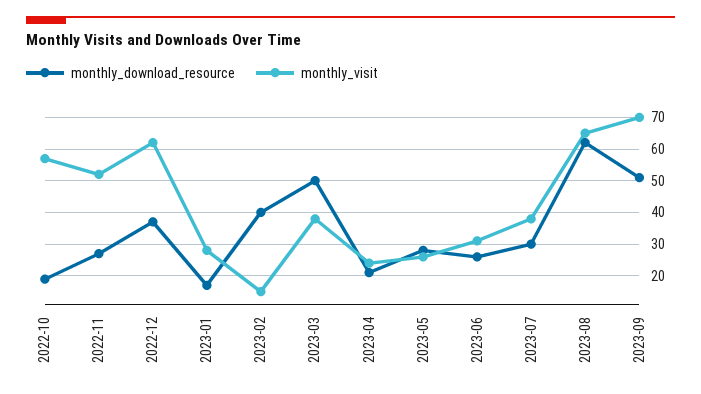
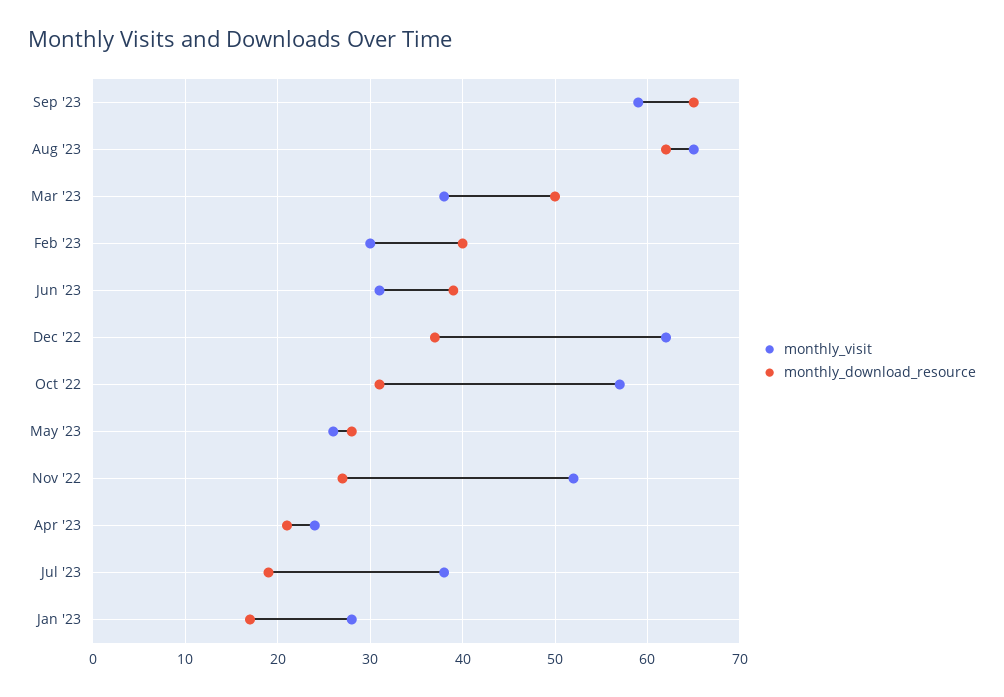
monthly_download_resource, 2022-10: 20 -> 31
monthly_visit, 2023-02: 15 -> 30
monthly_download_resource, 2023-06: 25 -> 39
monthly_download_resource, 2023-07: 30 -> 19
monthly_download_resource, 2023-09: 50 -> 65
monthly_visit, 2023-09: 70 -> 59

